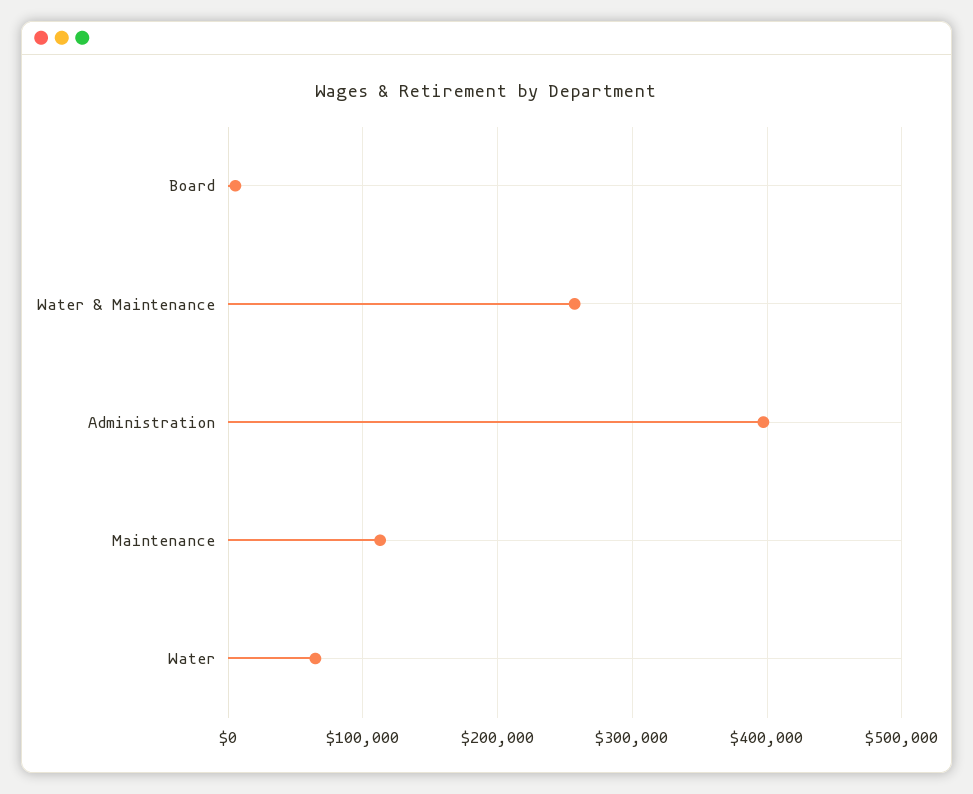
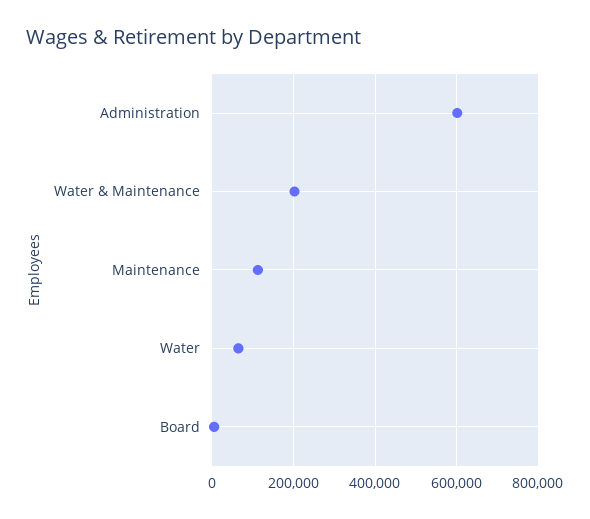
Water & Maintenance: 260000 -> 200000
Administration: 400000 -> 600000

